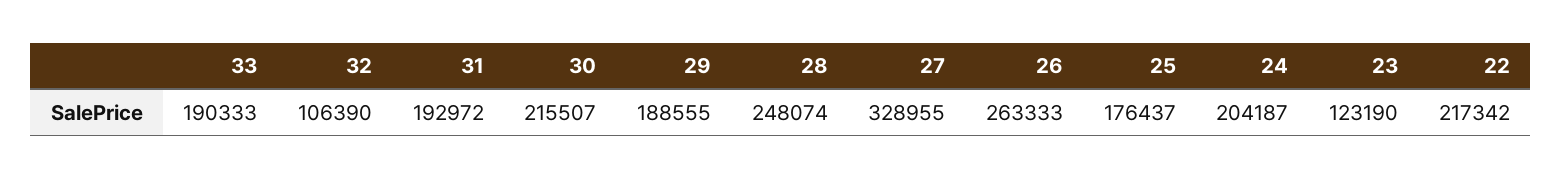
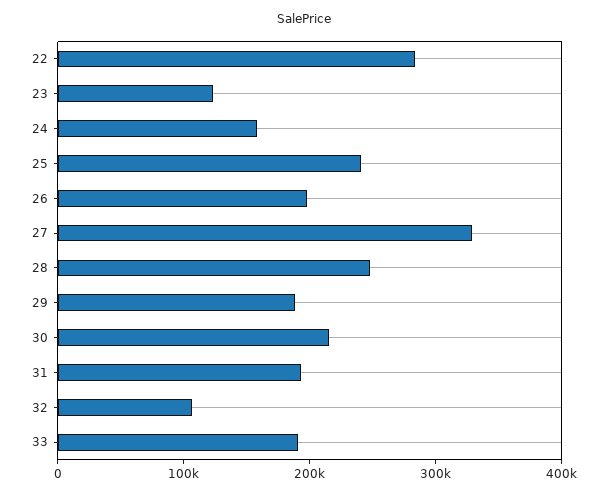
26: 263333 -> 200000
25: 176437 -> 240000
24: 204187 -> 160000
22: 217342 -> 280000

